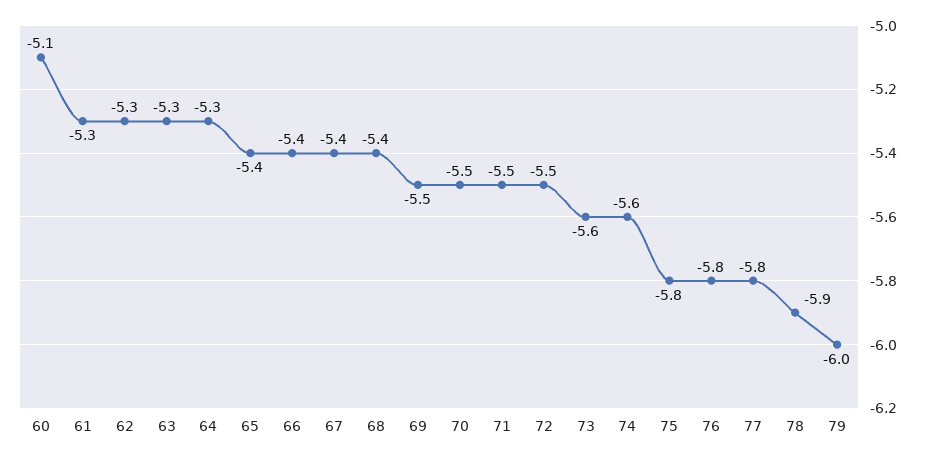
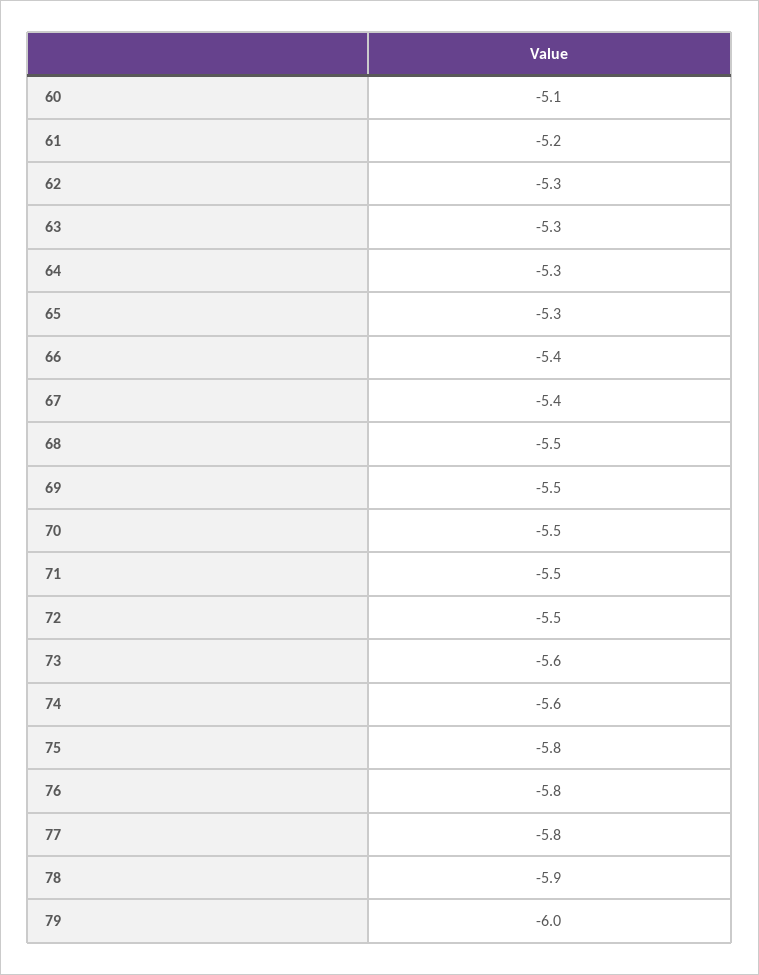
61: -5.3 -> -5.2
65: -5.4 -> -5.3
68: -5.4 -> -5.5

